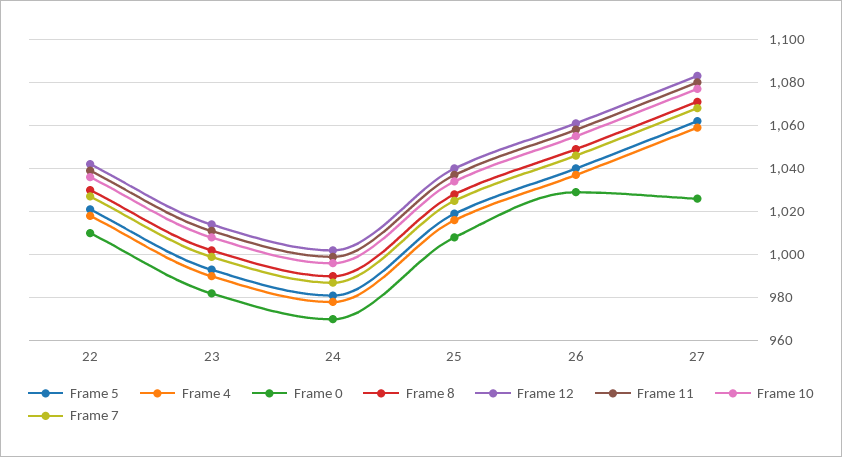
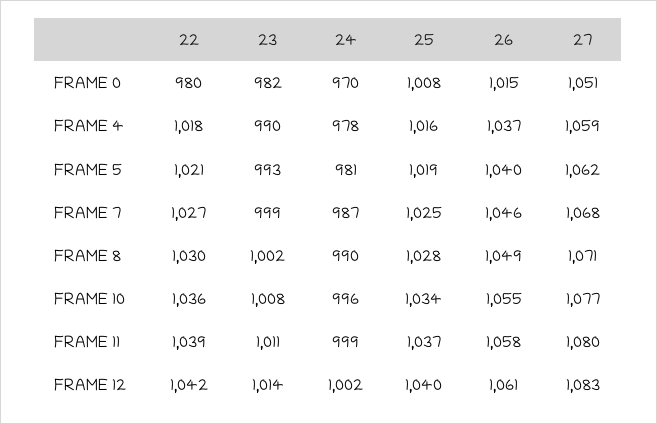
Frame 0, 22: 1010 -> 980
Frame 0, 26: 1030 -> 1015
Frame 0, 27: 1025 -> 1051

